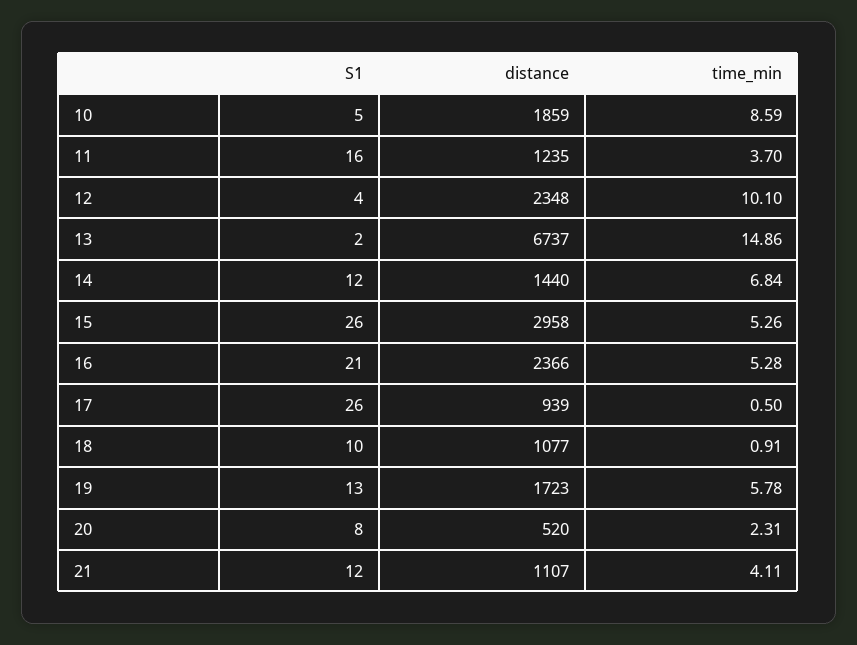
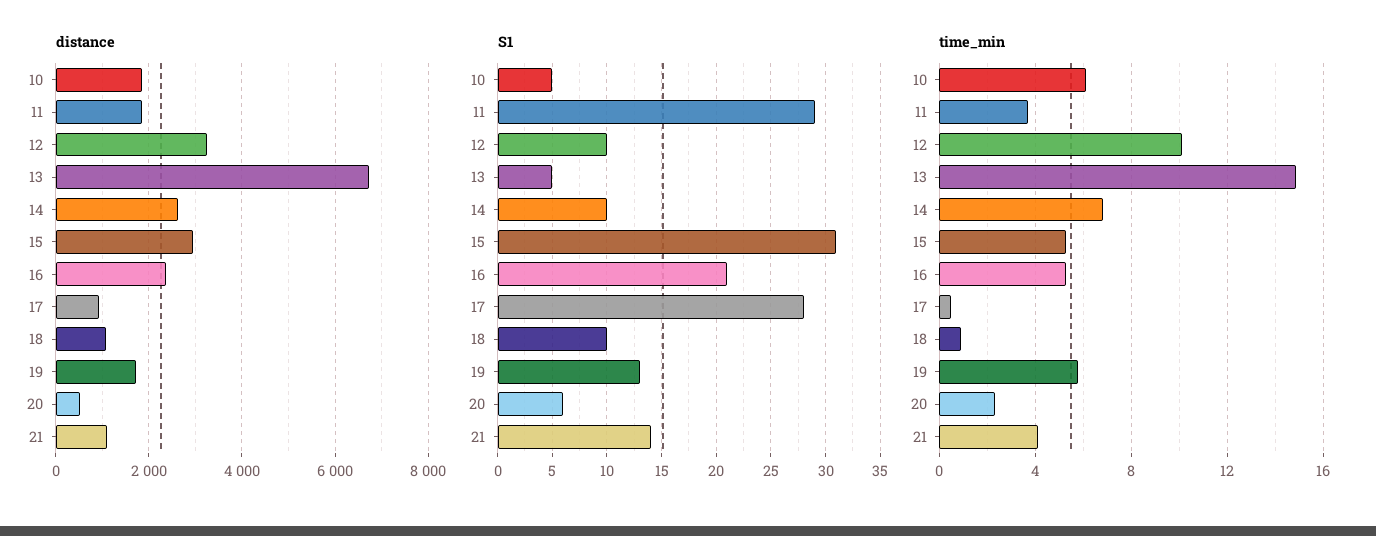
time_min, 10: 8.59 -> 6
S1, 11: 16 -> 29
distance, 11: 1235 -> 1800
S1, 12: 4 -> 10
distance, 12: 2348 -> 3200
S1, 13: 2 -> 5
S1, 14: 12 -> 10
distance, 14: 1440 -> 2600
S1, 15: 26 -> 31
S1, 17: 26 -> 28
S1, 20: 8 -> 6
S1, 21: 12 -> 14

